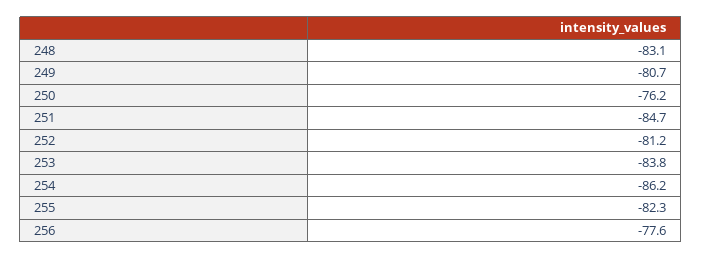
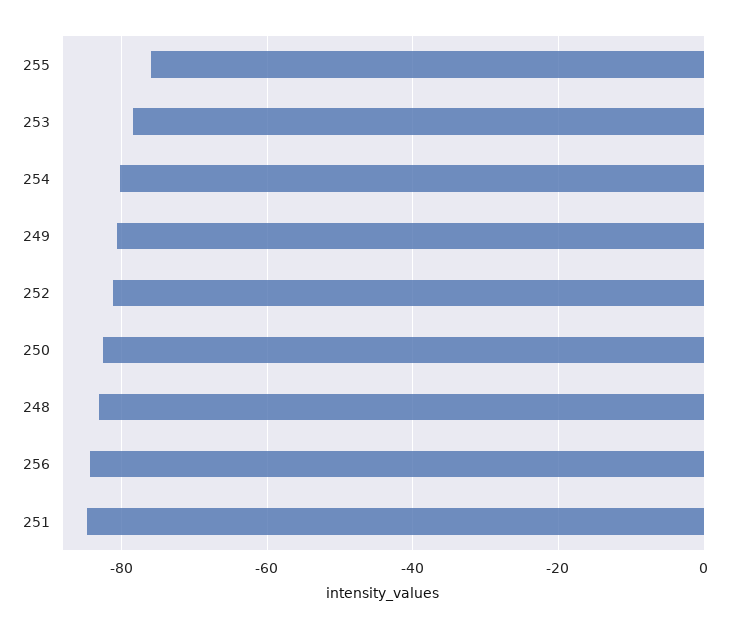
250: -76.2 -> -82
253: -83.8 -> -78
254: -86.2 -> -80
255: -82.3 -> -76
256: -77.6 -> -84

